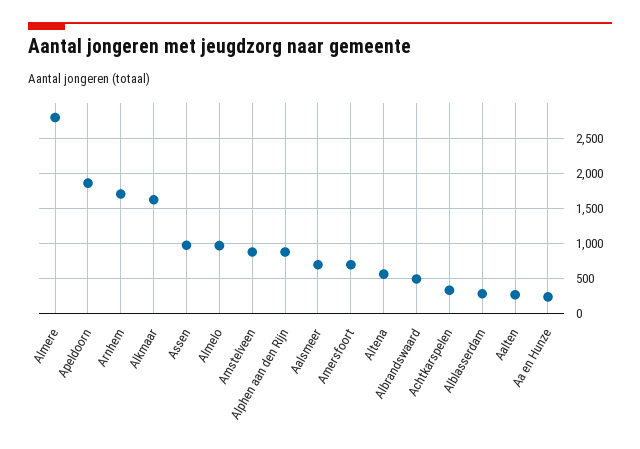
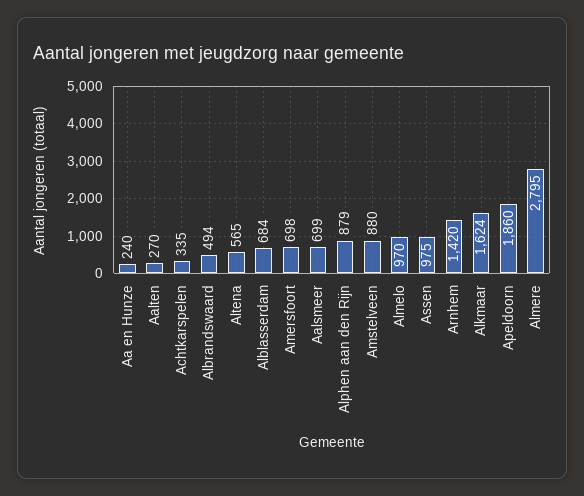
Arnhem: 1700 -> 1420
Alblasserdam: 300 -> 684

